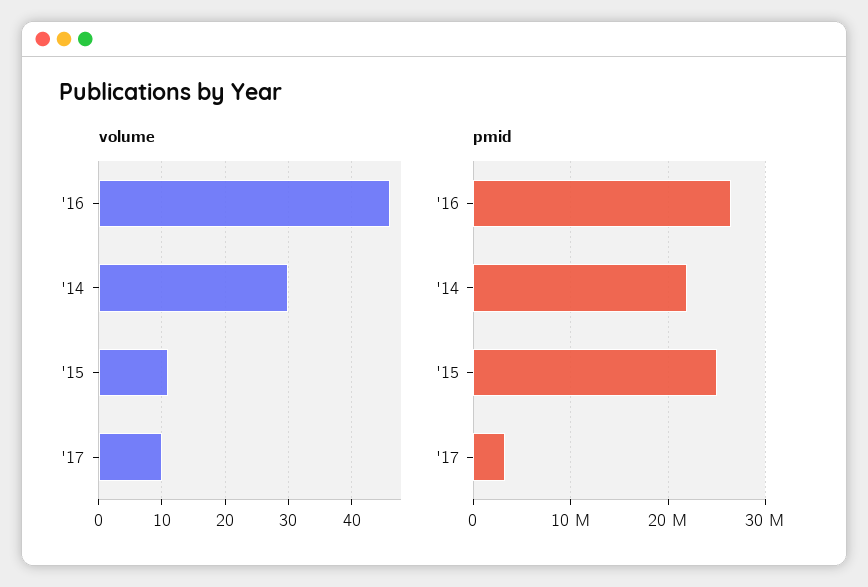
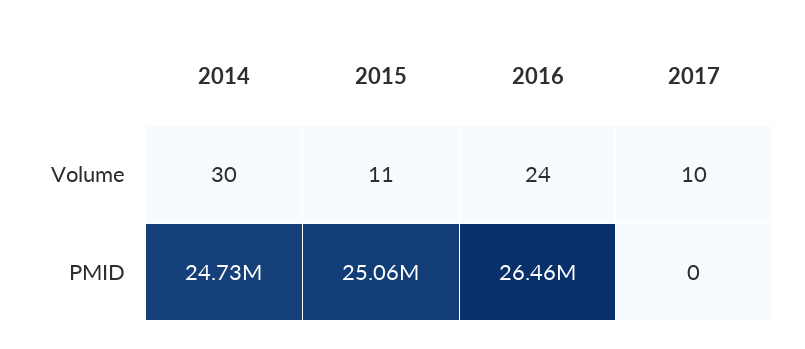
volume, '16: 46 -> 24
pmid, '14: 22000000 -> 24730000
pmid, '17: 3000000 -> 0

